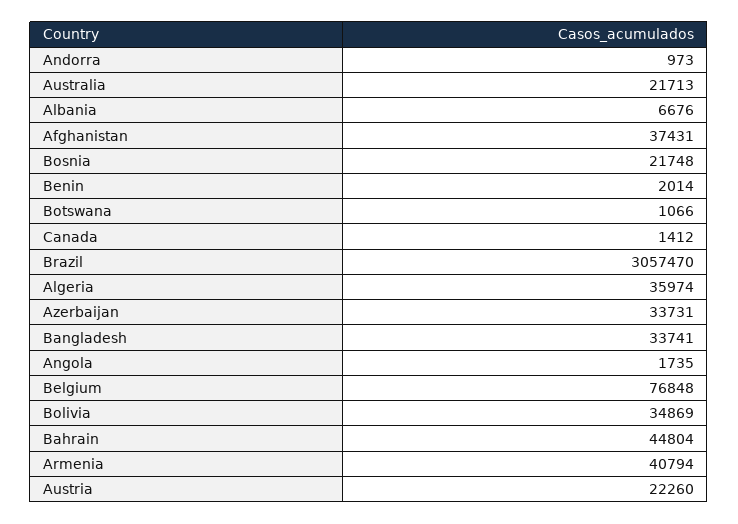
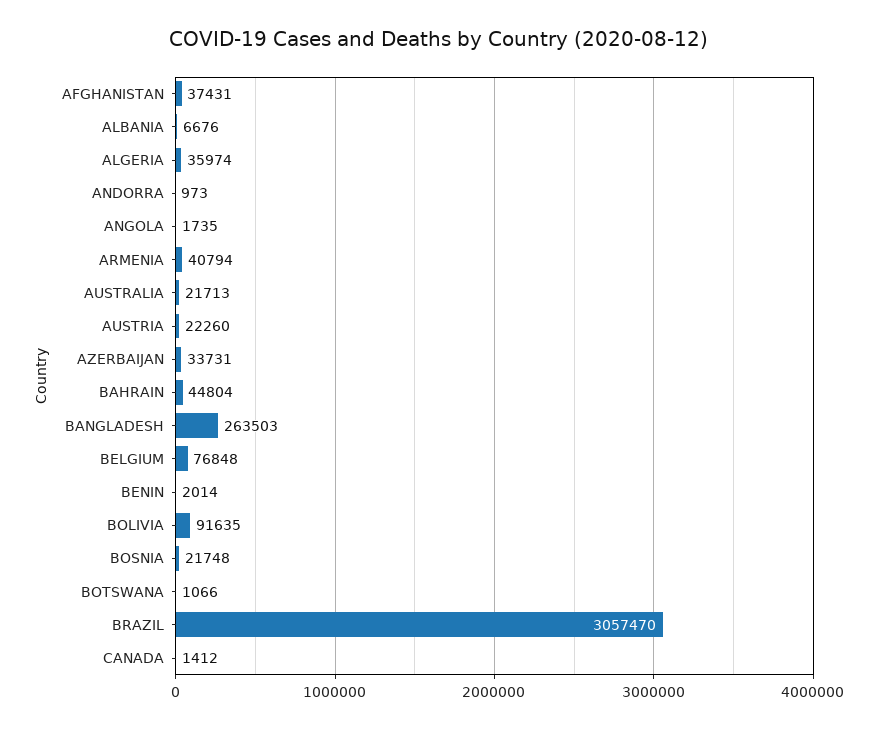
Bangladesh: 33741 -> 263503
Bolivia: 34869 -> 91635

